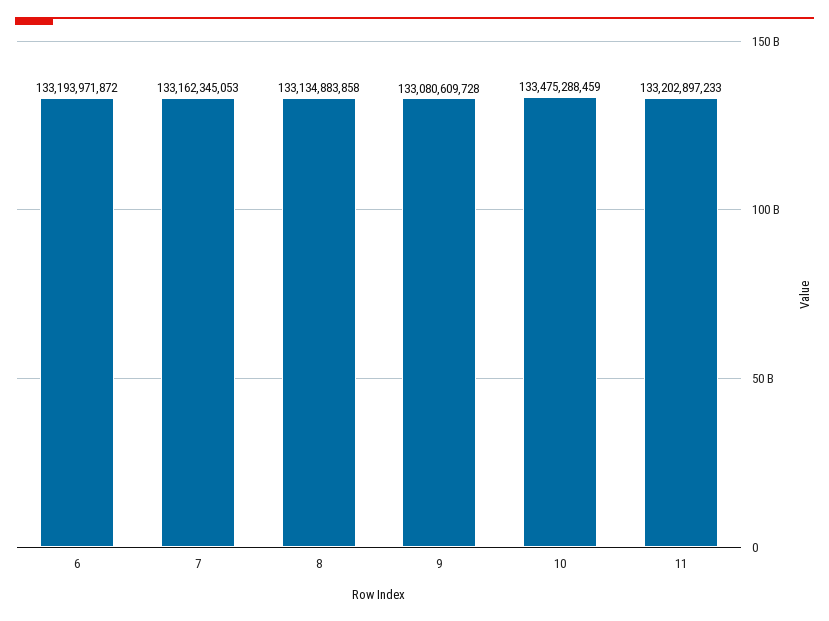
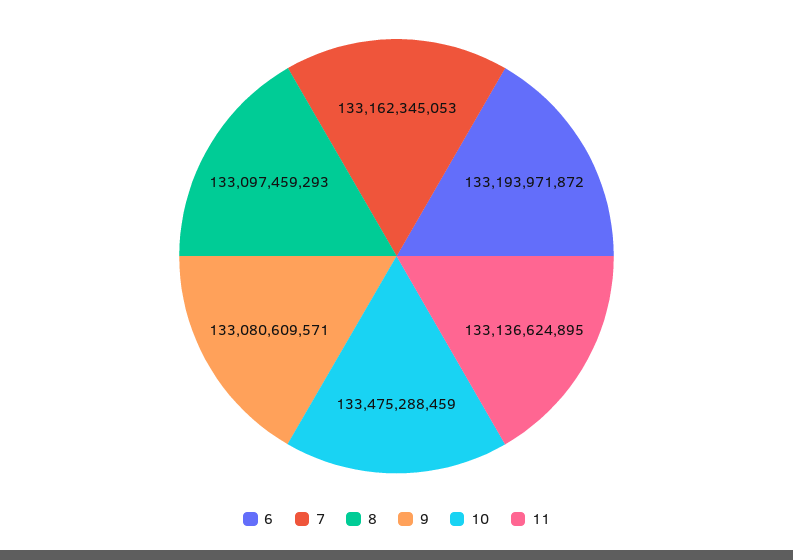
8: 133134883858 -> 133097459293
9: 133080609728 -> 133080609571
11: 133202897233 -> 133136624895

